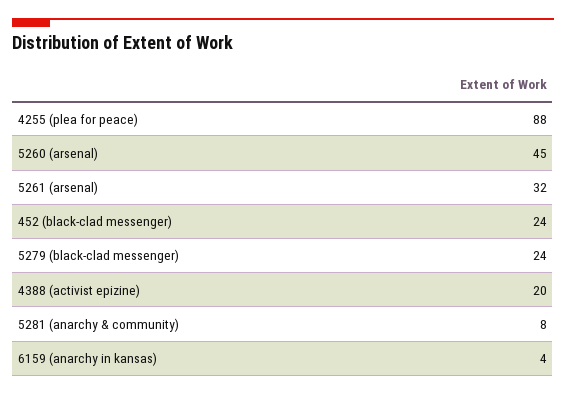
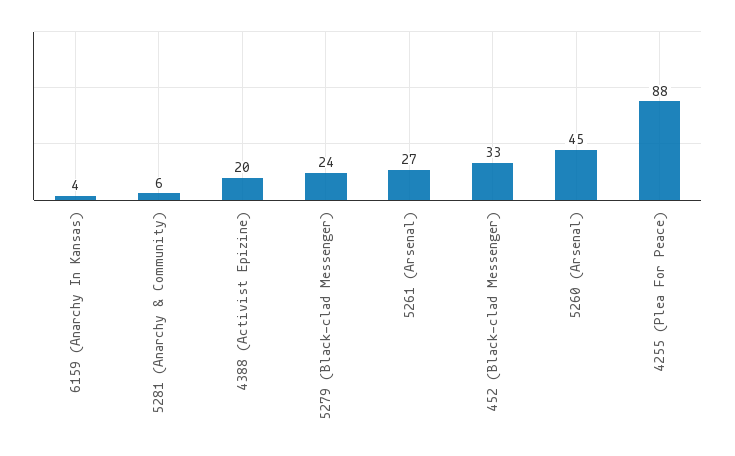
5261 (arsenal): 32 -> 27
452 (black-clad messenger): 24 -> 33
5281 (anarchy & community): 8 -> 6

